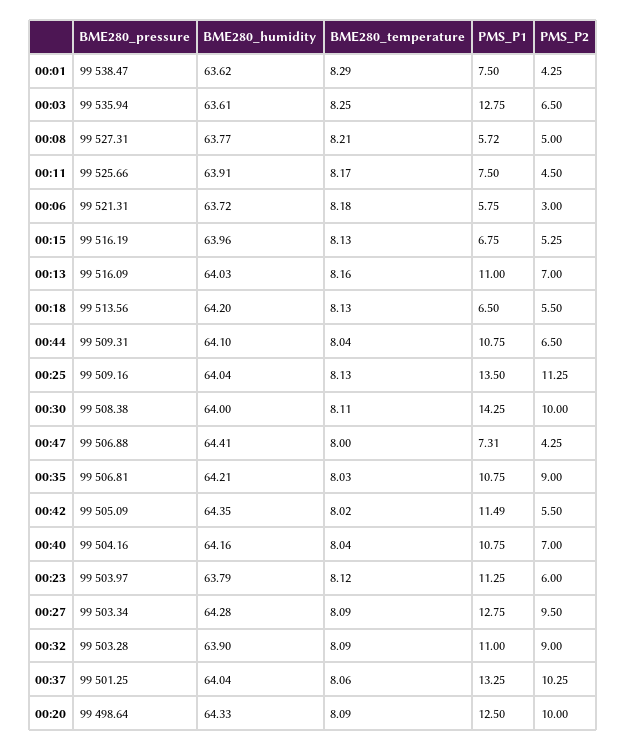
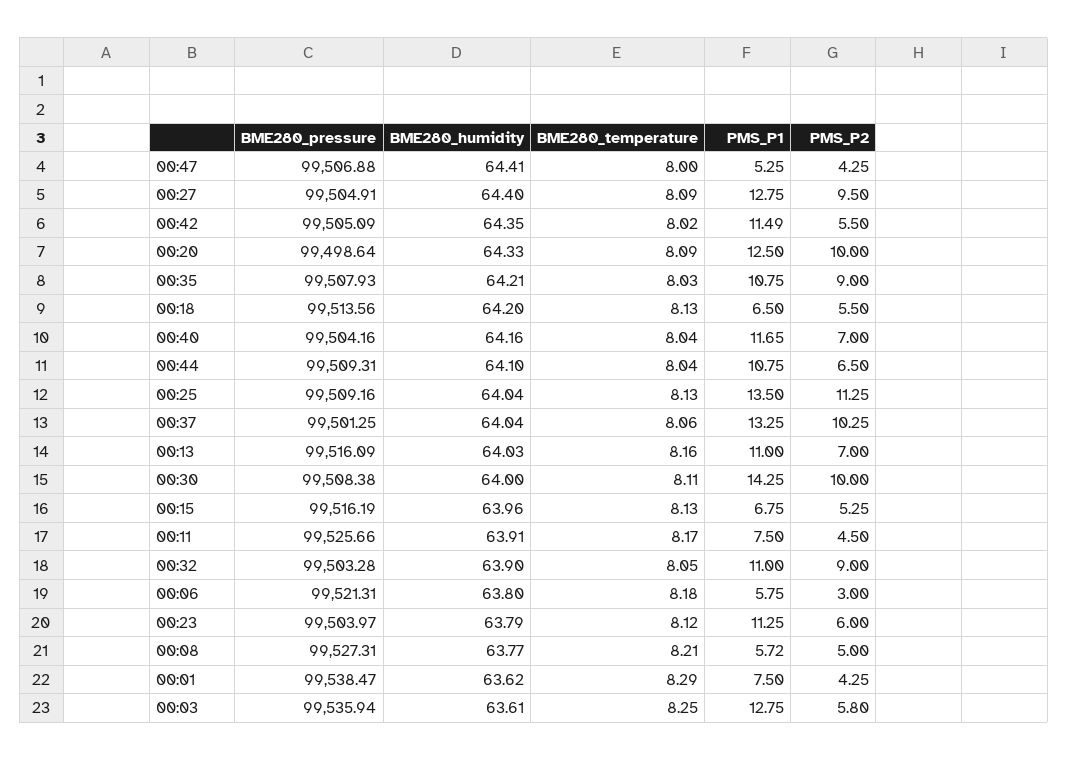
PMS_P2, 00:03: 6.5 -> 5.8
BME280_humidity, 00:06: 63.72 -> 63.8
PMS_P1, 00:47: 7.31 -> 5.25
BME280_pressure, 00:35: 99506.81 -> 99507.93
PMS_P1, 00:40: 10.75 -> 11.65
BME280_pressure, 00:27: 99503.34 -> 99504.91
BME280_humidity, 00:27: 64.28 -> 64.4
BME280_temperature, 00:32: 8.09 -> 8.05

